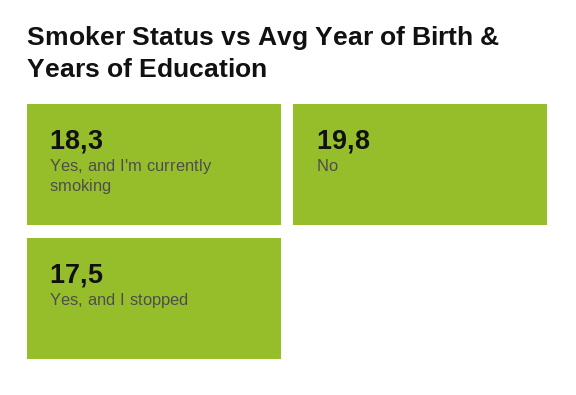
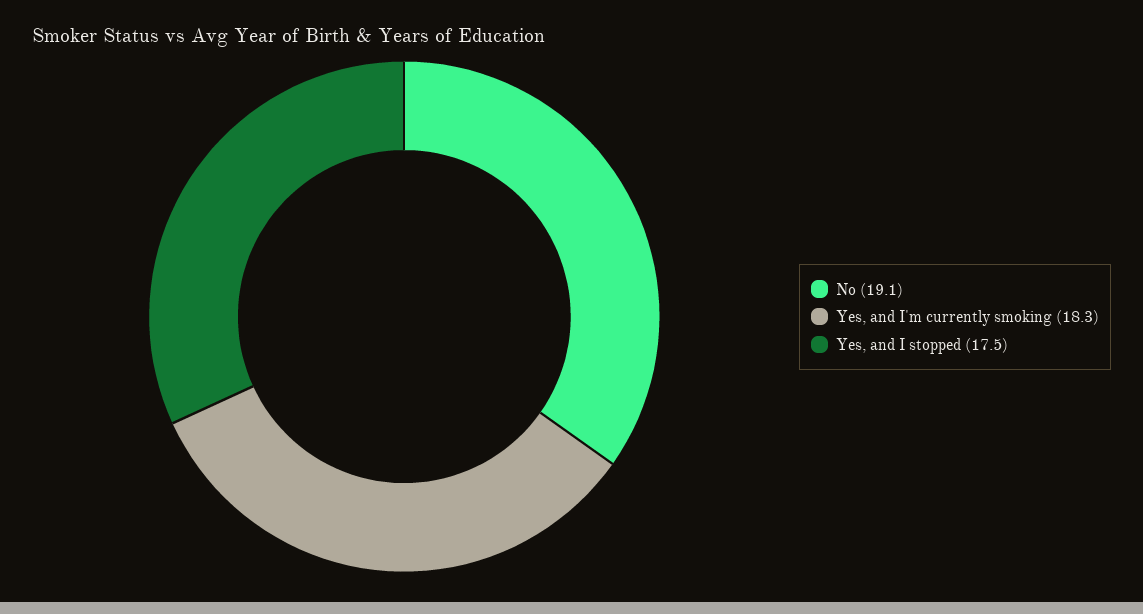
No: 19.8 -> 19.1

